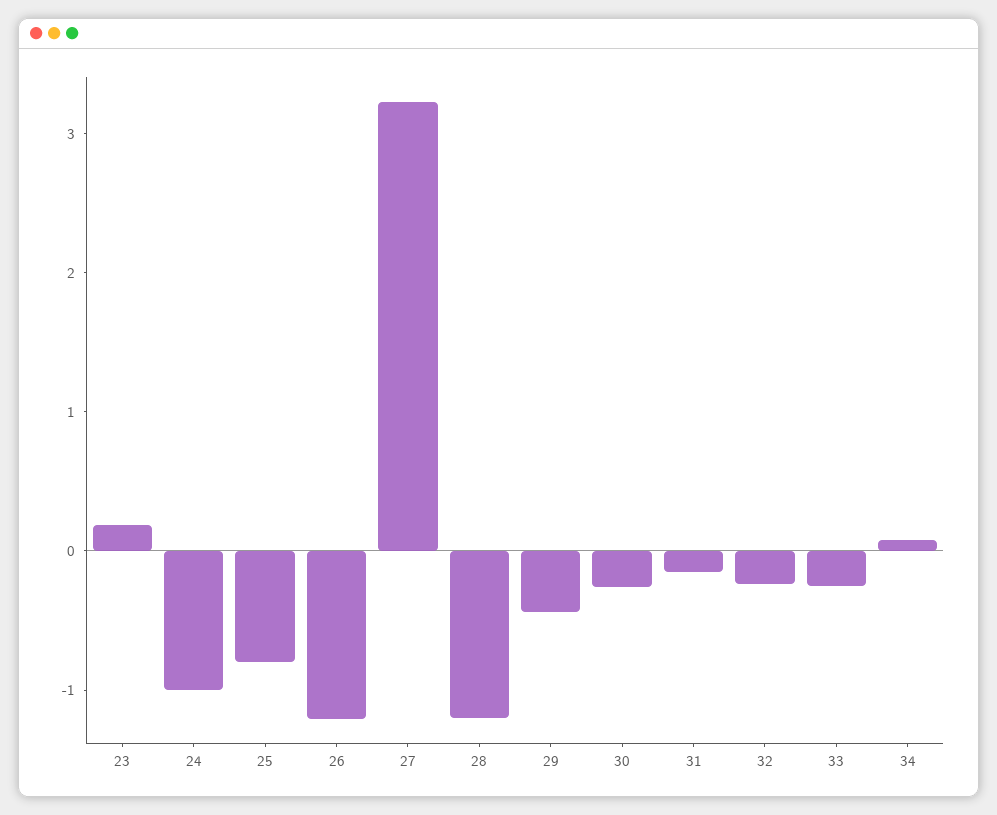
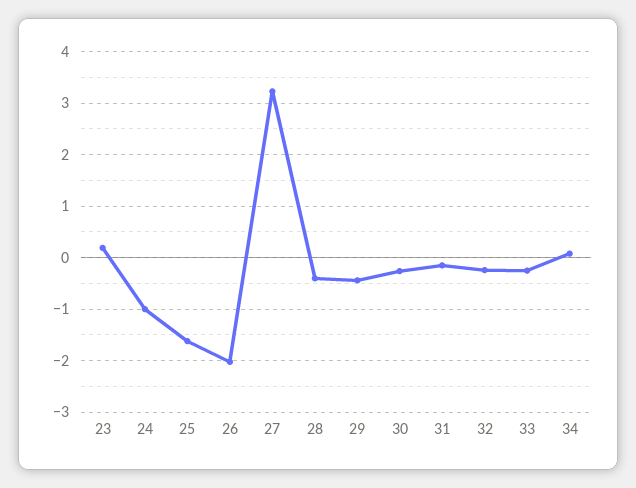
25: -0.8 -> -1.6
26: -1.2 -> -2
28: -1.2 -> -0.4

